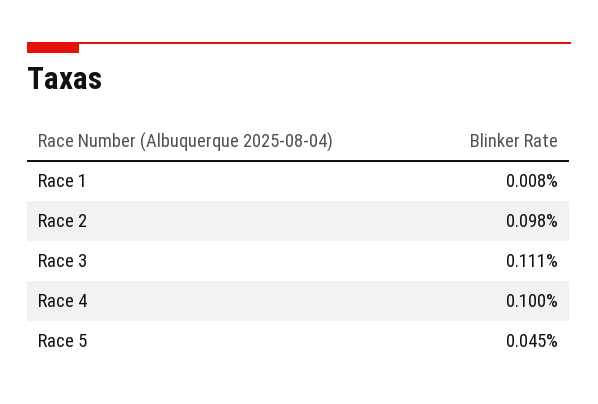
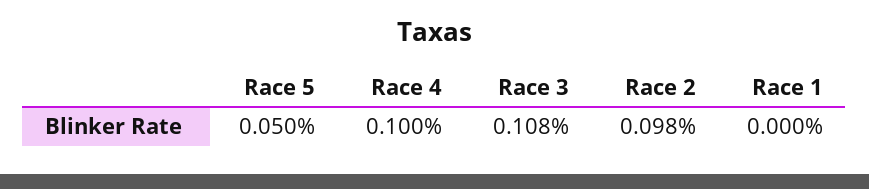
Race 1: 0.008 -> 0
Race 3: 0.111 -> 0.108
Race 5: 0.045 -> 0.05

